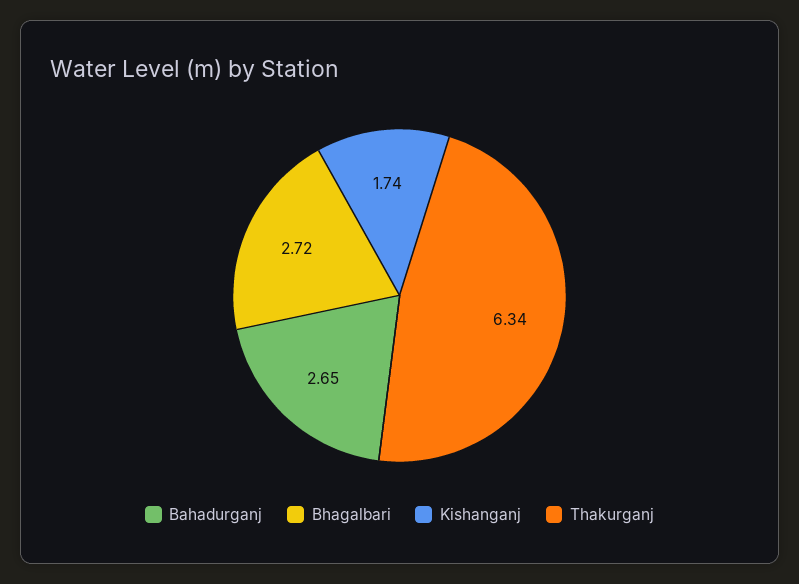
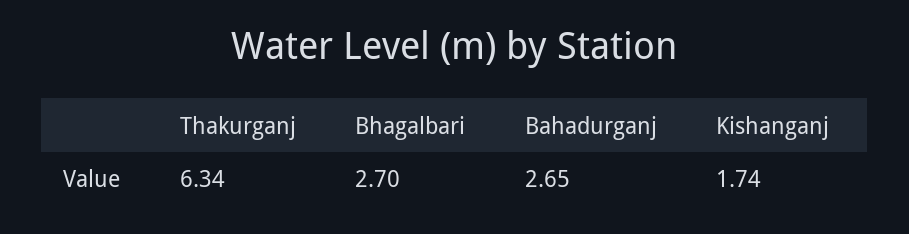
Bhagalbari: 2.72 -> 2.7

